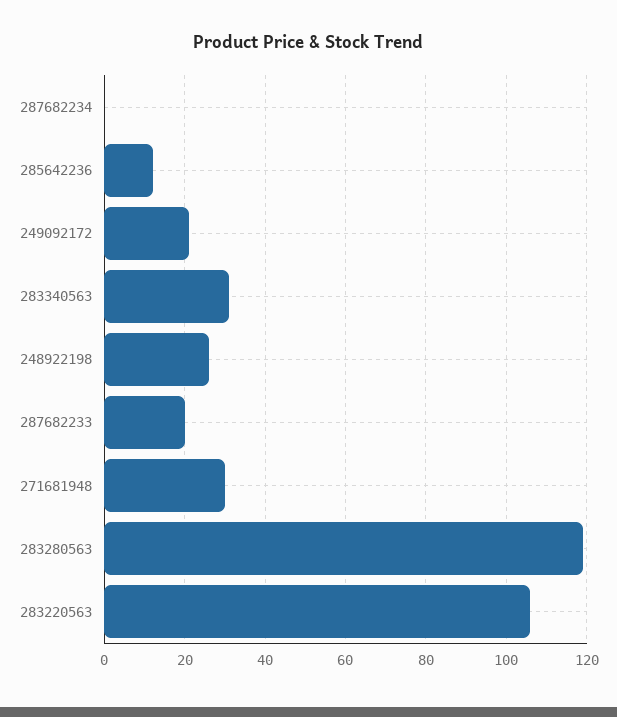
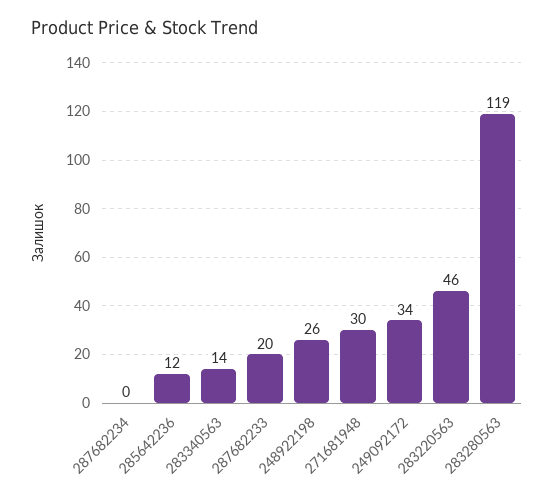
249092172: 20 -> 34
283340563: 30 -> 14
283220563: 105 -> 46

